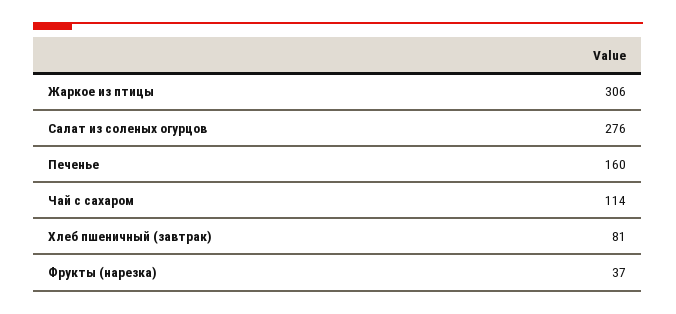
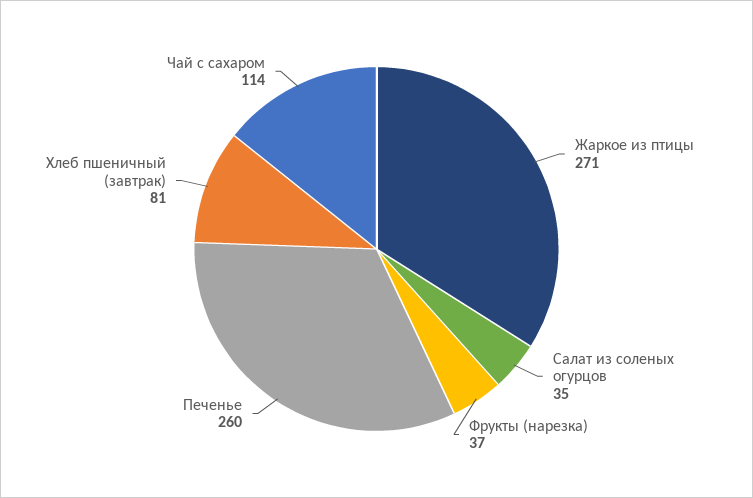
Жаркое из птицы: 306 -> 271
Салат из соленых огурцов: 276 -> 35
Печенье: 160 -> 260

